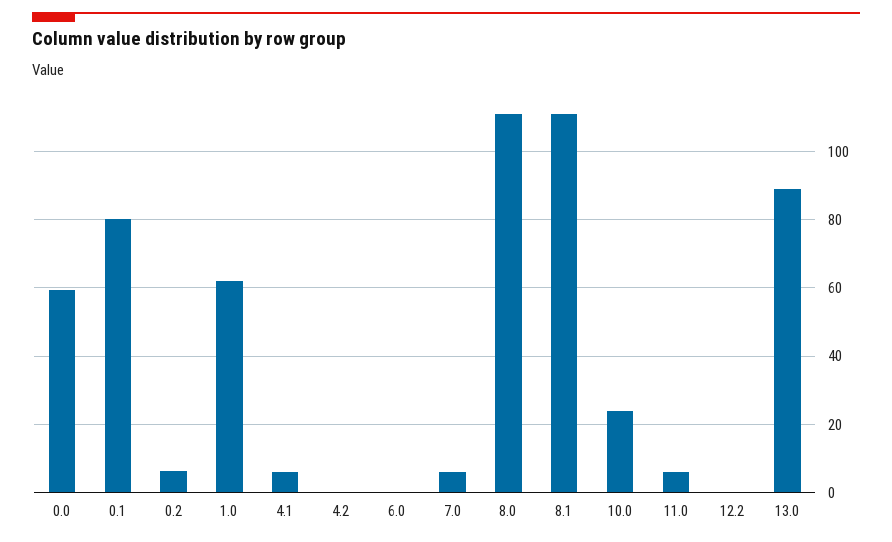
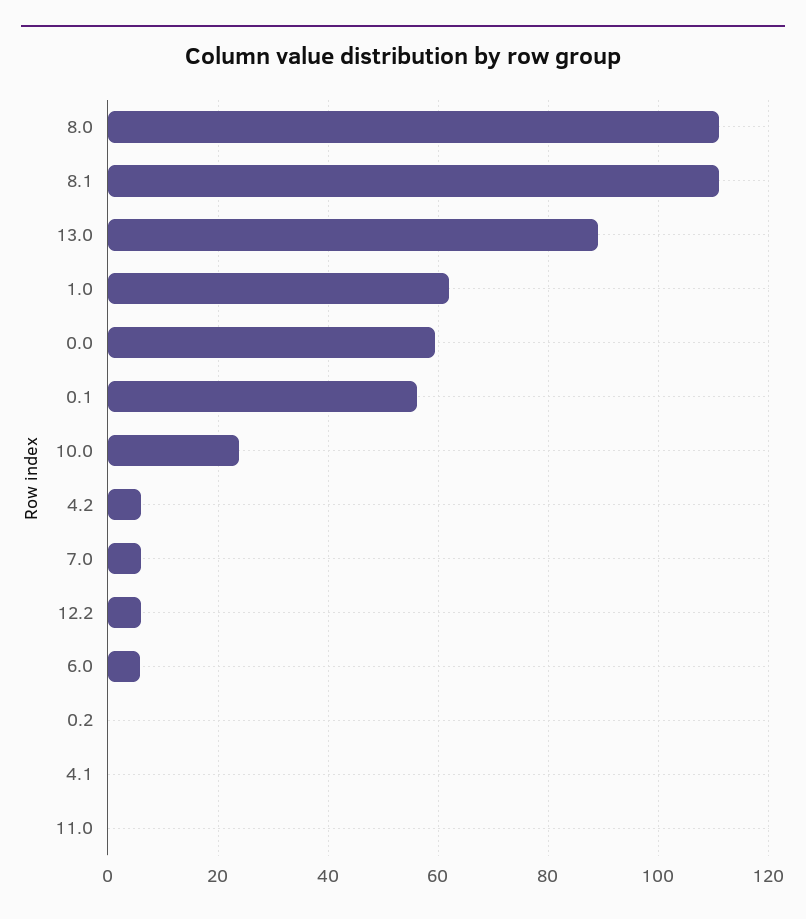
0.1: 80 -> 56
0.2: 6 -> 0
4.1: 6 -> 0
4.2: 0 -> 6
6.0: 0 -> 6
11.0: 6 -> 0
12.2: 0 -> 6

